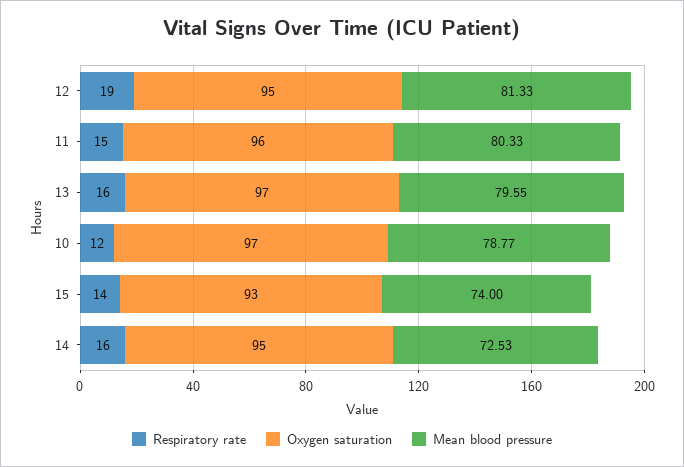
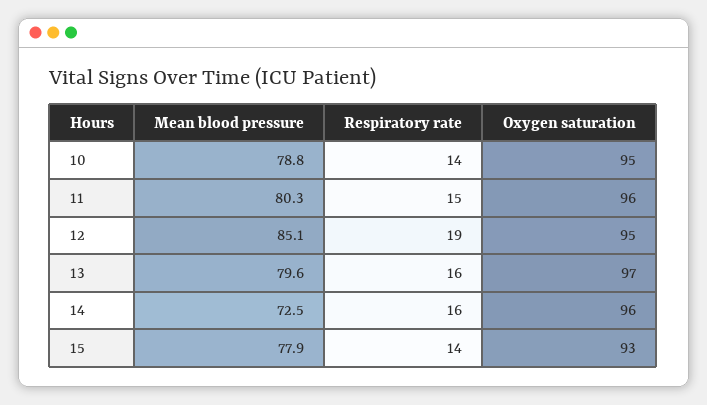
Mean blood pressure, 12: 81.33 -> 85.1
Respiratory rate, 10: 12 -> 14
Oxygen saturation, 10: 97 -> 95
Mean blood pressure, 15: 74 -> 77.9
Oxygen saturation, 14: 95 -> 96

